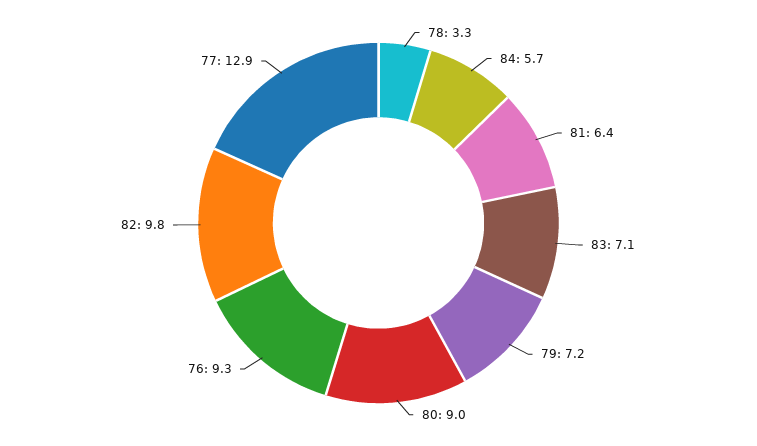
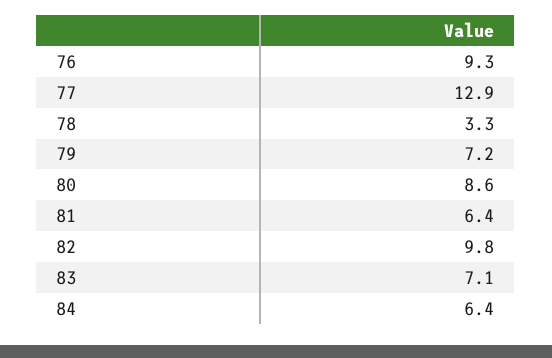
84: 5.7 -> 6.4
80: 9 -> 8.6

